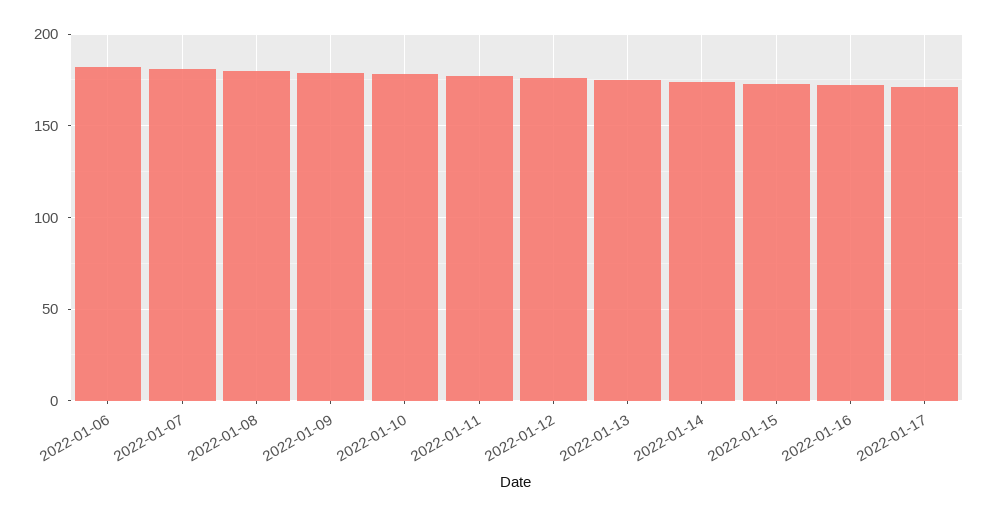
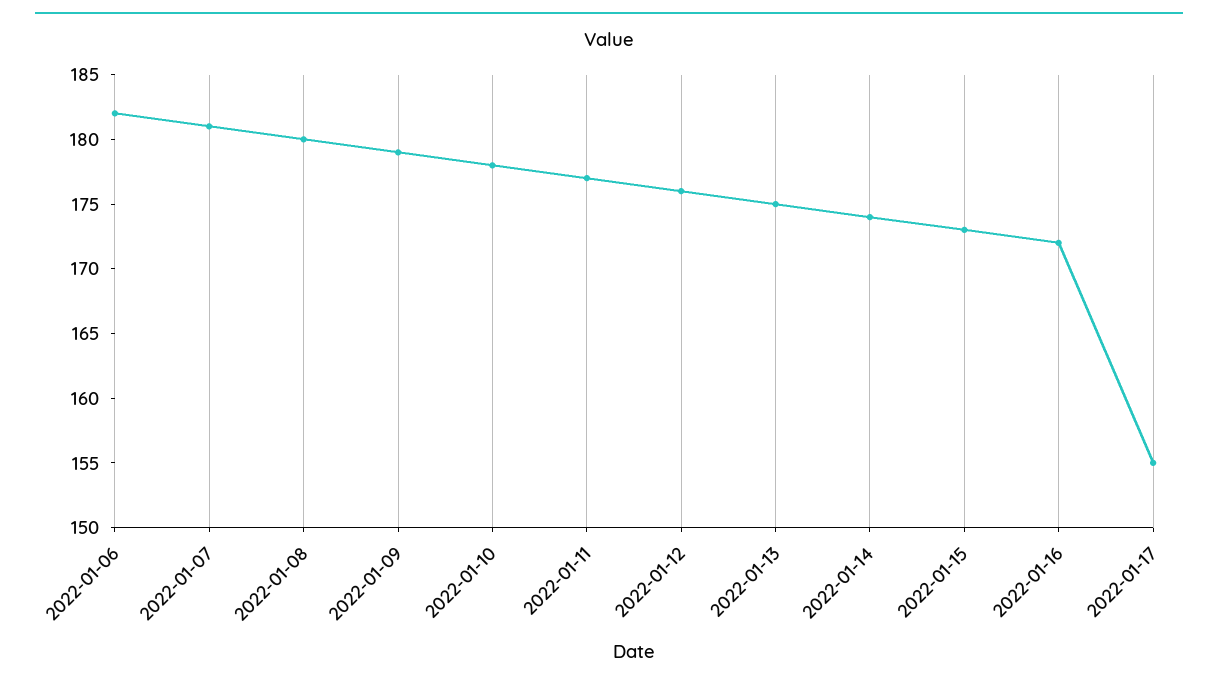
2022-01-17: 170 -> 155

